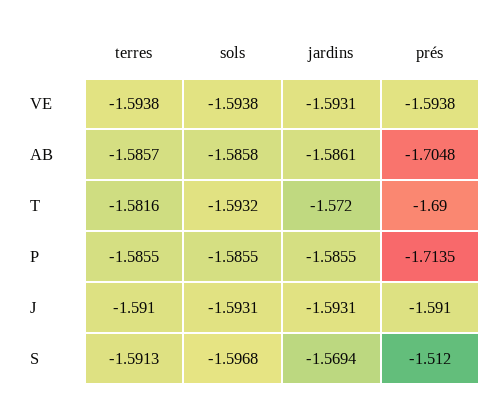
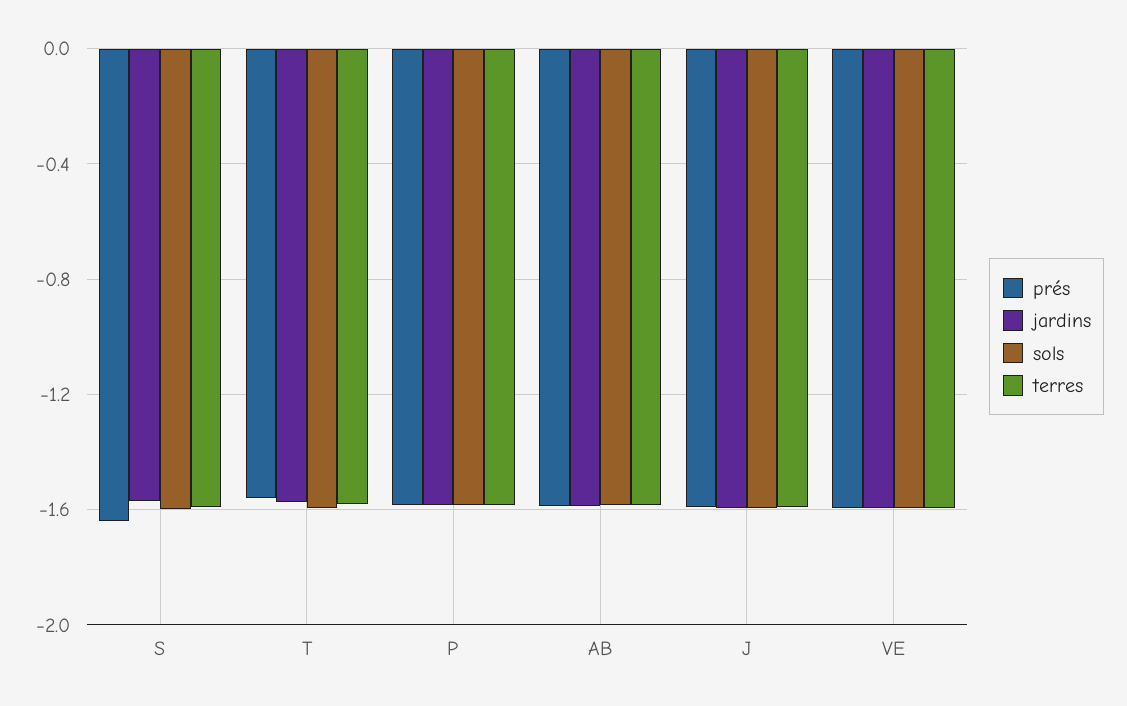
prés, AB: -1.7048 -> -1.6
prés, T: -1.69 -> -1.55
prés, P: -1.7135 -> -1.6
prés, S: -1.512 -> -1.65

